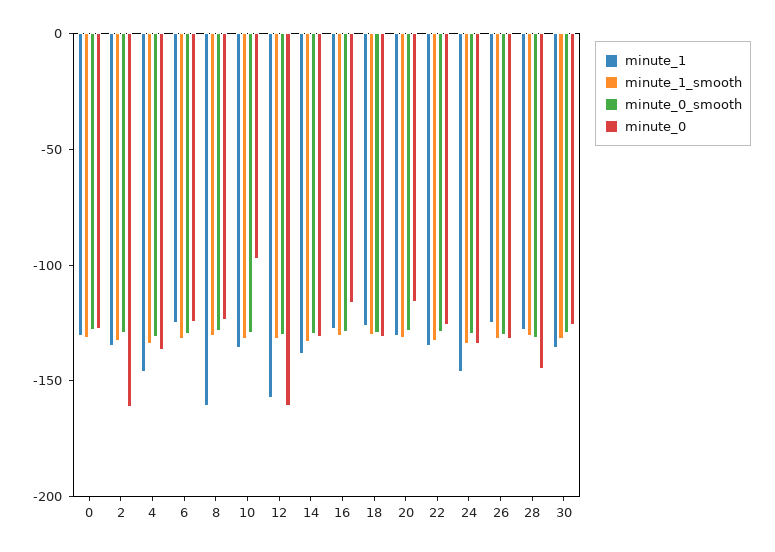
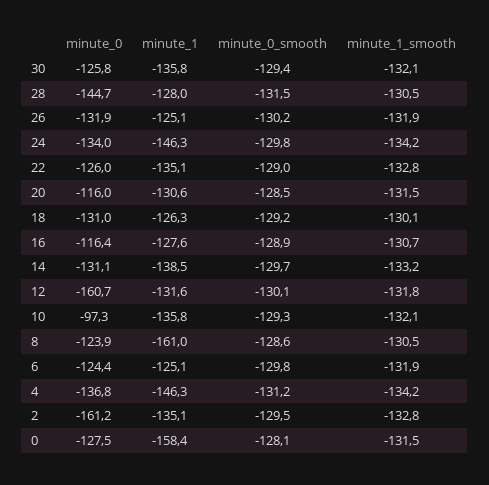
minute_1, 0: -130 -> -158.4
minute_1, 12: -160 -> -131.6

